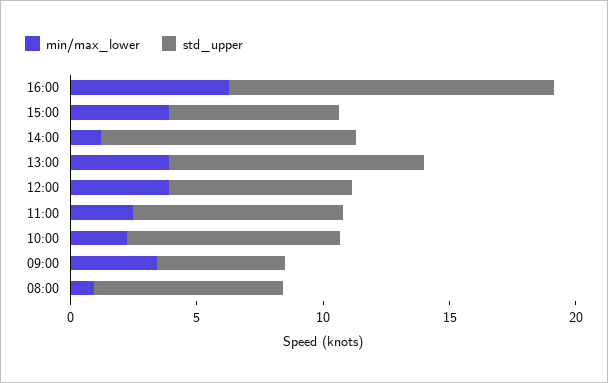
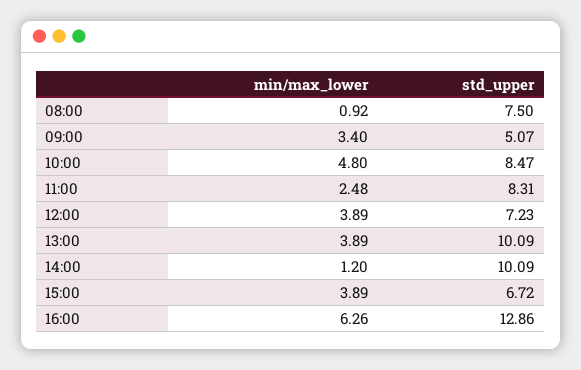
min/max_lower, 10:00: 2 -> 4.8

